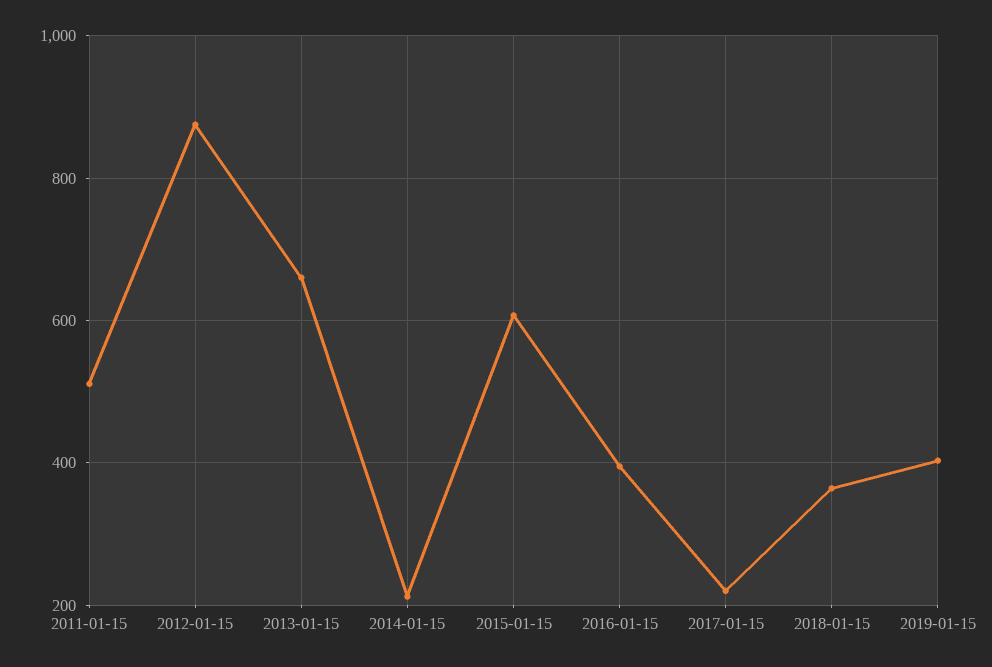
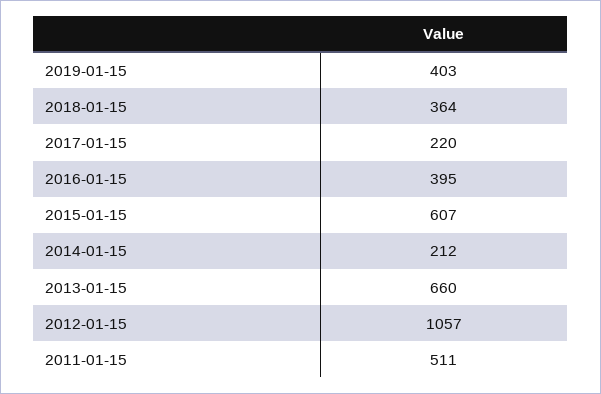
2012-01-15: 880 -> 1057

